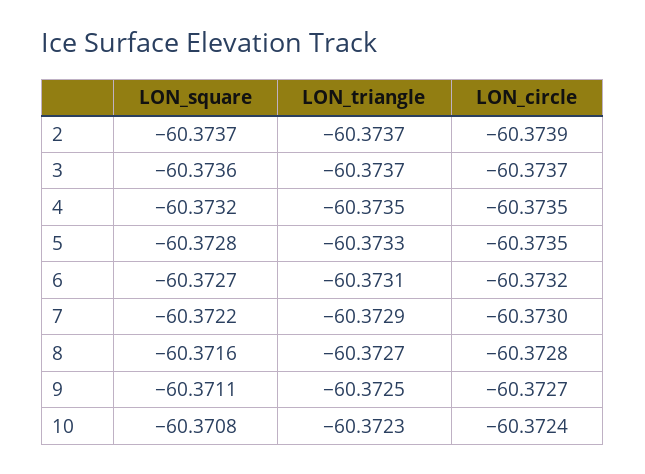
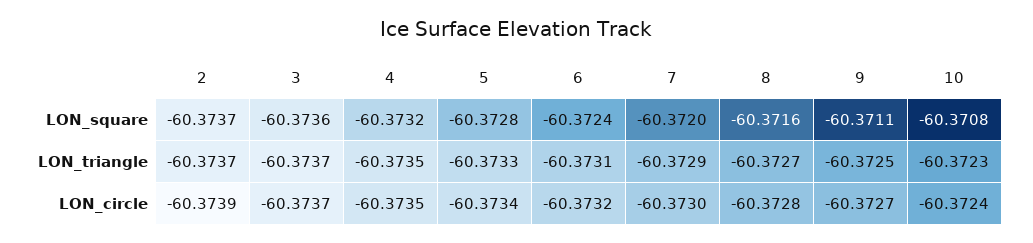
LON_circle, 5: -60.3735 -> -60.3734
LON_square, 6: -60.3727 -> -60.3724
LON_square, 7: -60.3722 -> -60.372

